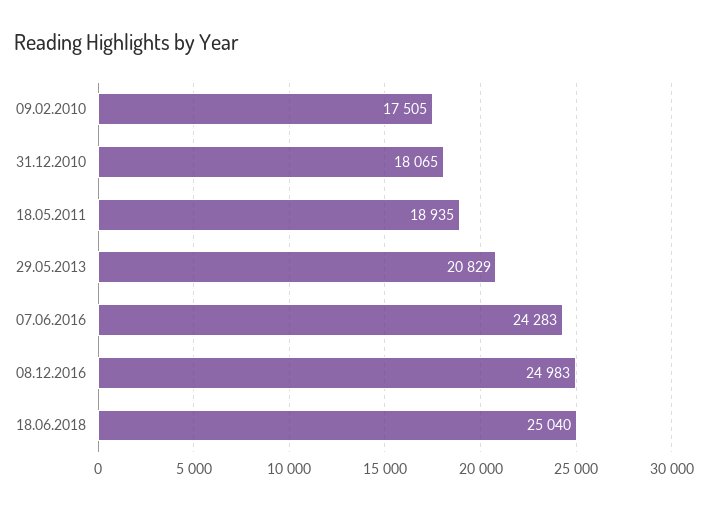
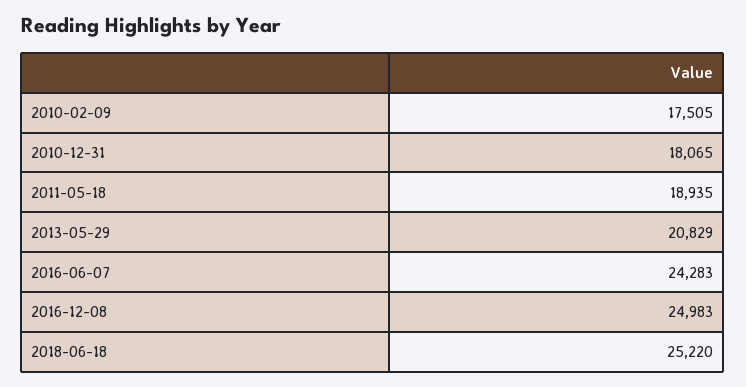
18.06.2018: 25040 -> 25220

